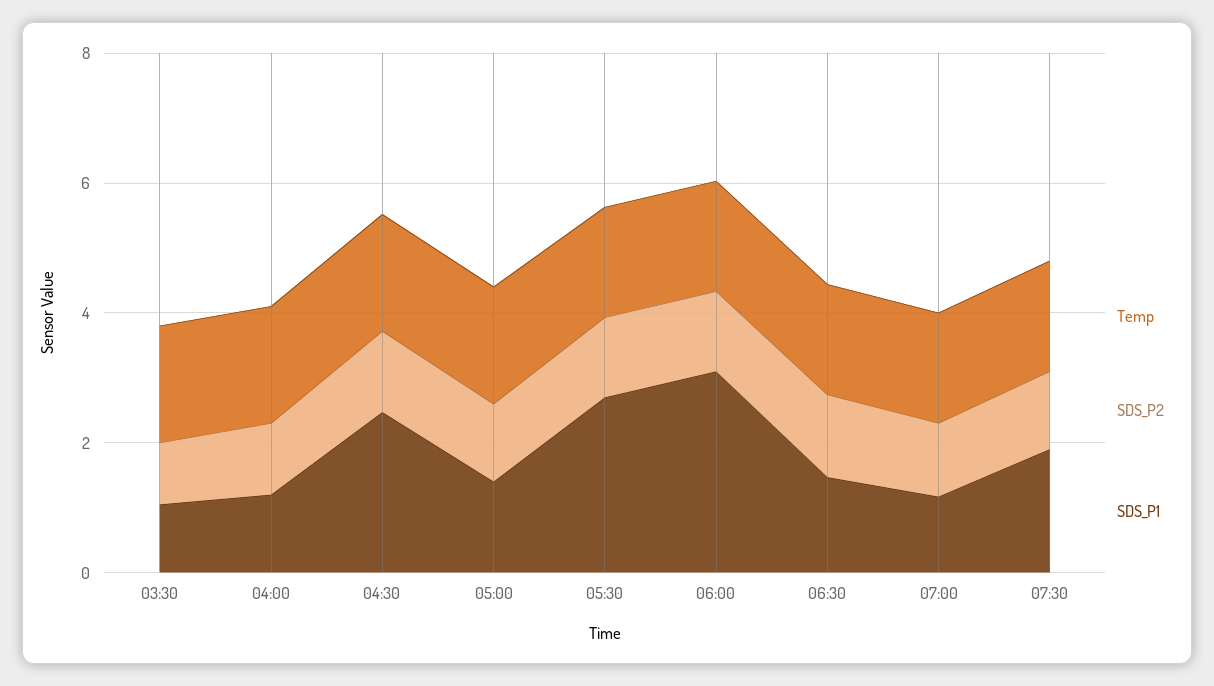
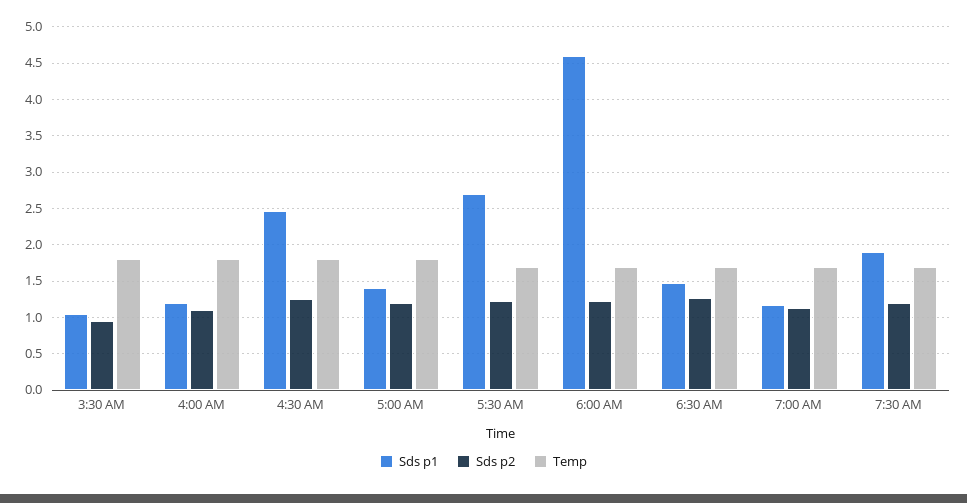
SDS_P1, 06:00: 3 -> 4.6

